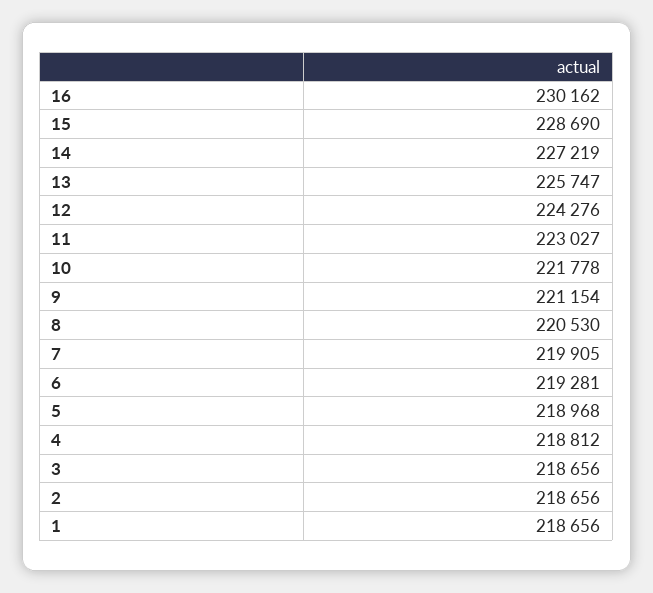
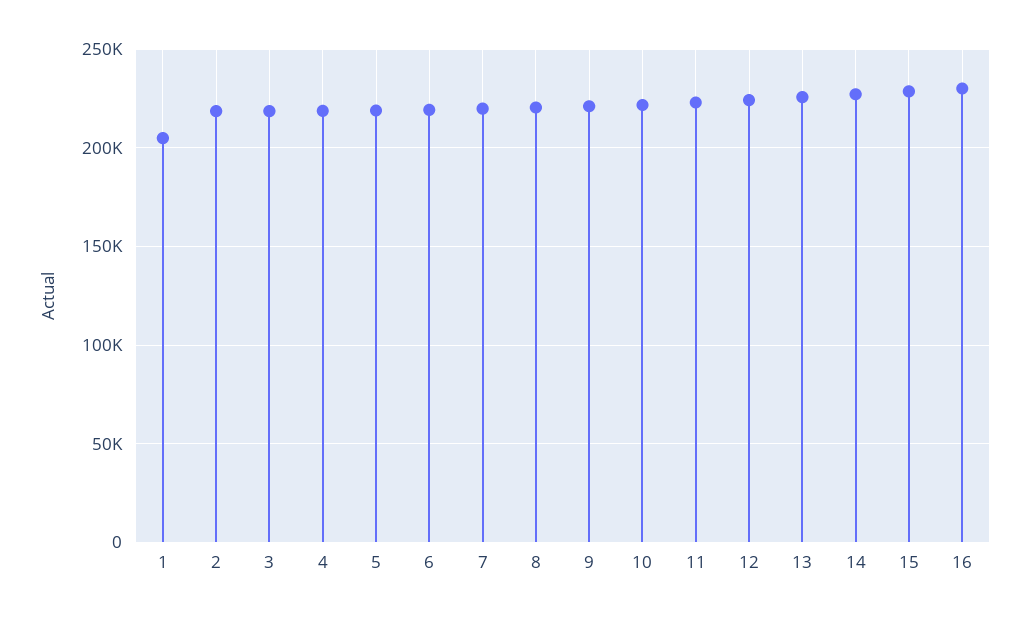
1: 218656 -> 205000

